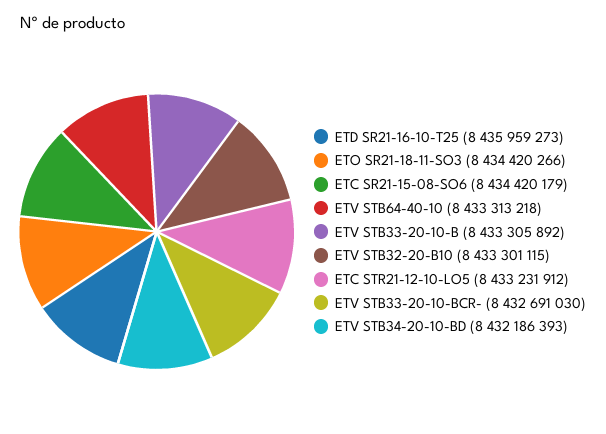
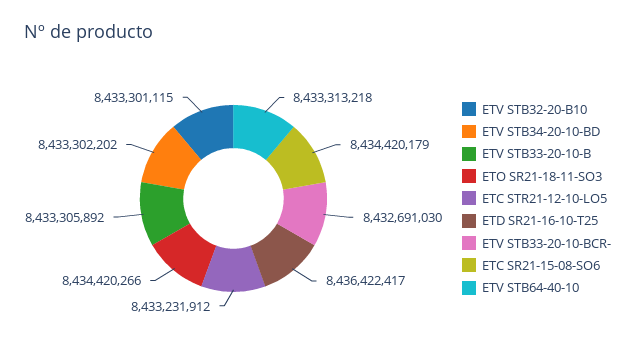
ETD SR21-16-10-T25: 8435959273 -> 8436422417
ETV STB34-20-10-BD: 8432186393 -> 8433302202

